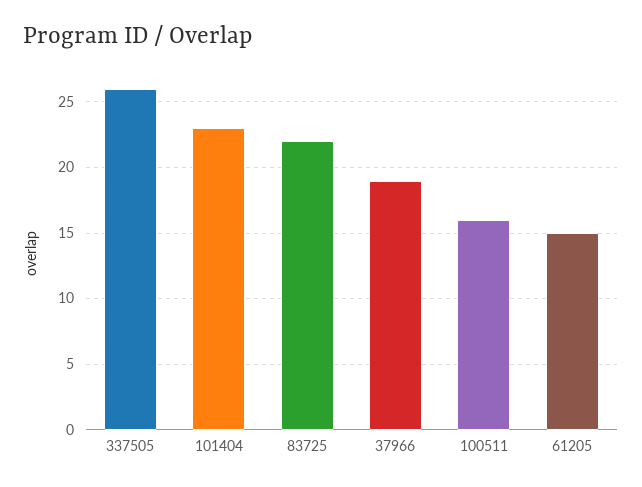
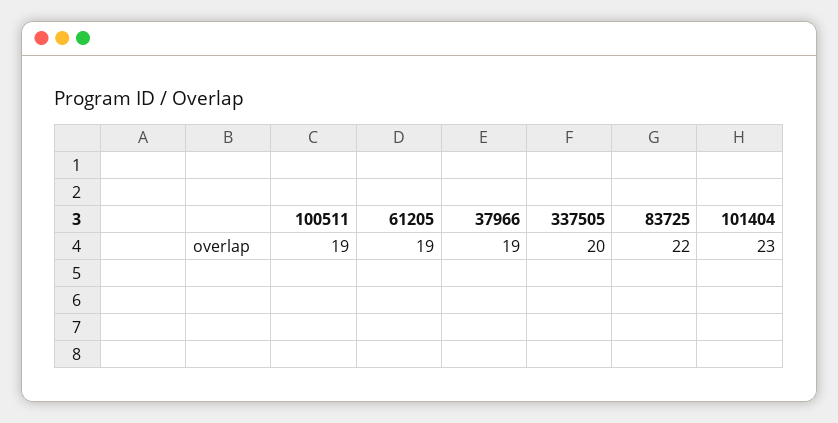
337505: 26 -> 20
100511: 16 -> 19
61205: 15 -> 19

